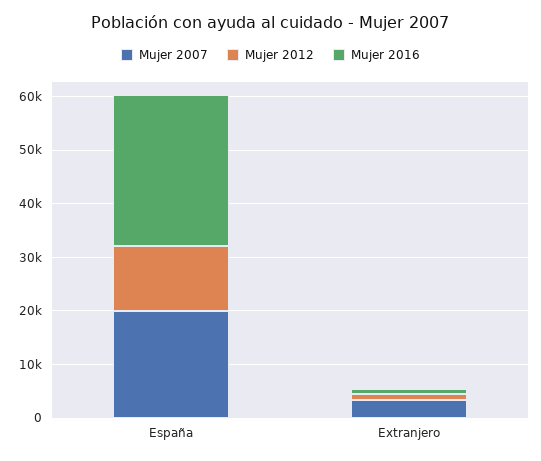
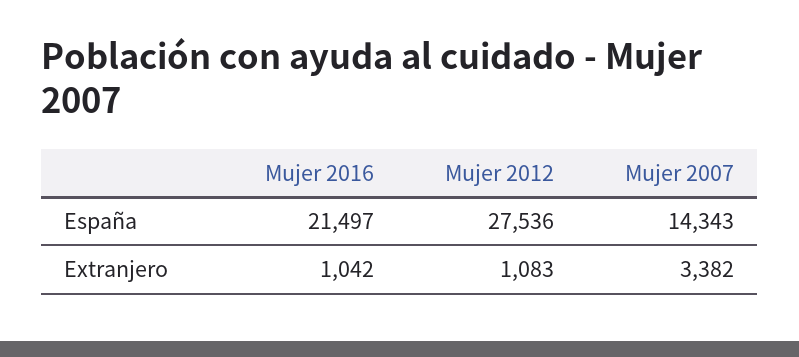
Mujer 2007, España: 20000 -> 14343
Mujer 2012, España: 12000 -> 27536
Mujer 2016, España: 28000 -> 21497

